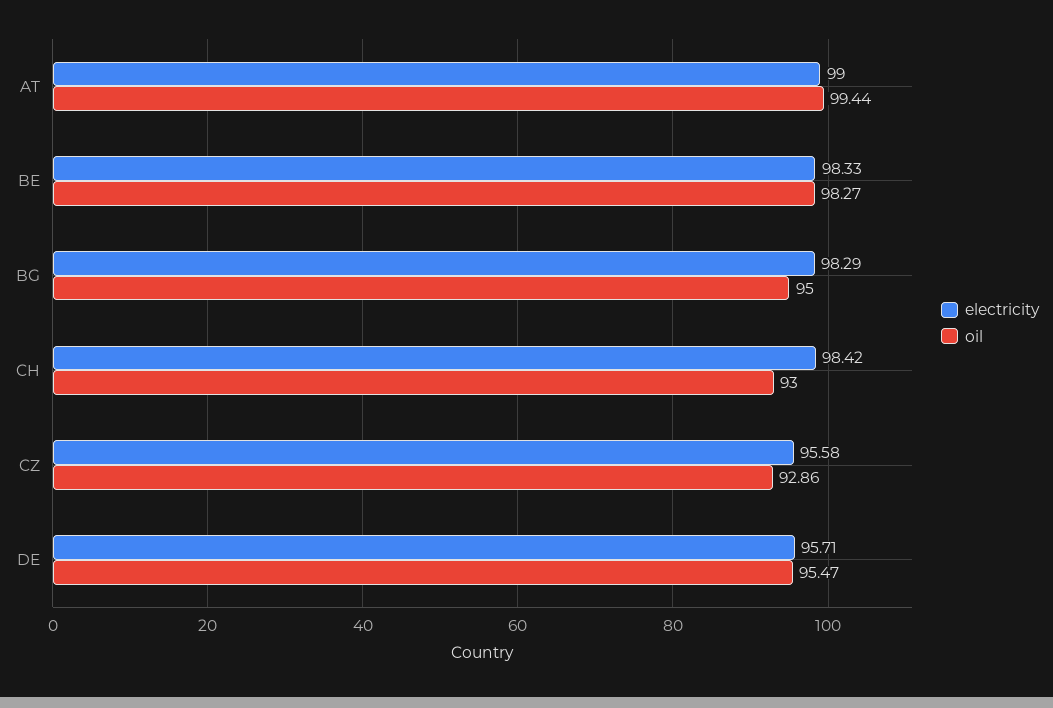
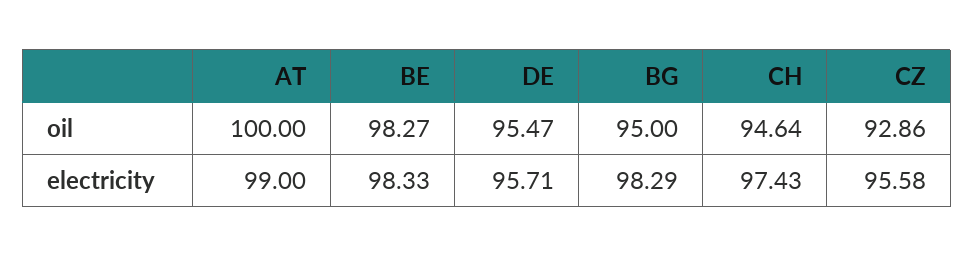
oil, AT: 99.44 -> 100
electricity, CH: 98.42 -> 97.43
oil, CH: 93 -> 94.64

